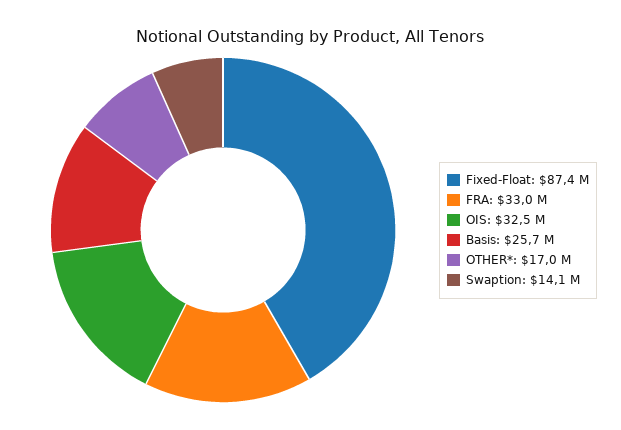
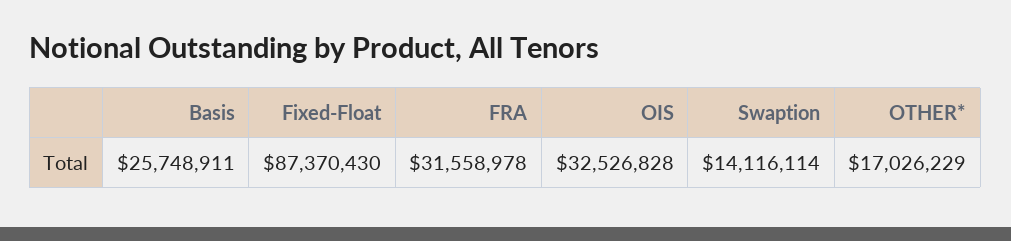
FRA: 33000000 -> 31558978

